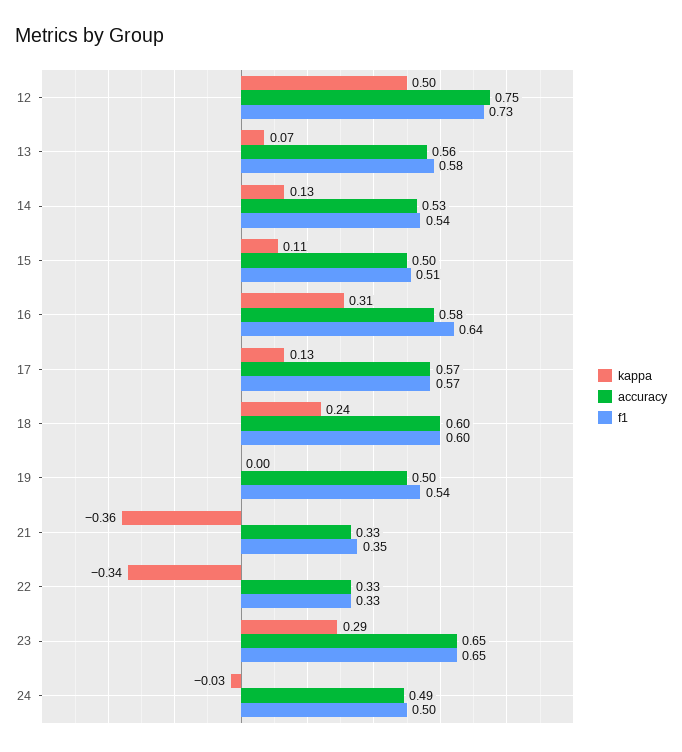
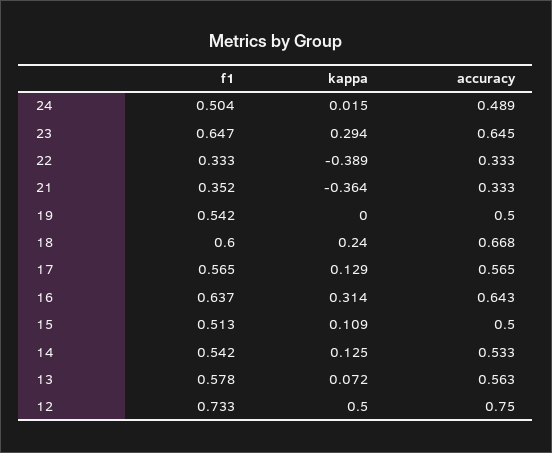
accuracy, 16: 0.58 -> 0.643
accuracy, 18: 0.6 -> 0.668
kappa, 22: -0.34 -> -0.389
kappa, 24: -0.03 -> 0.015

